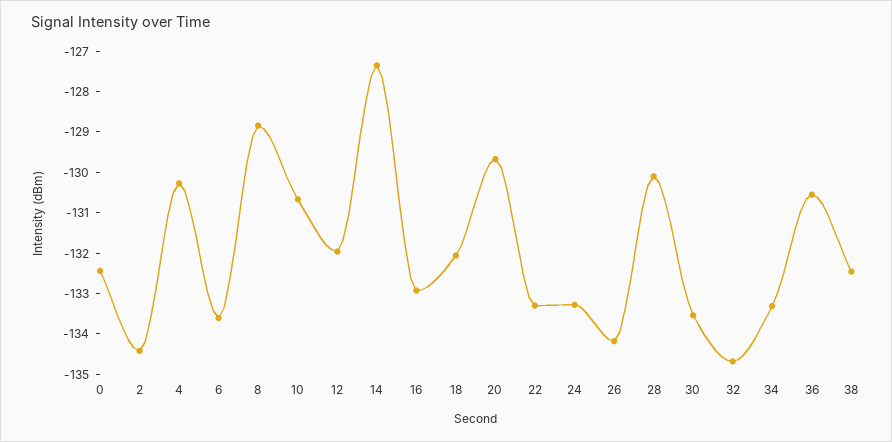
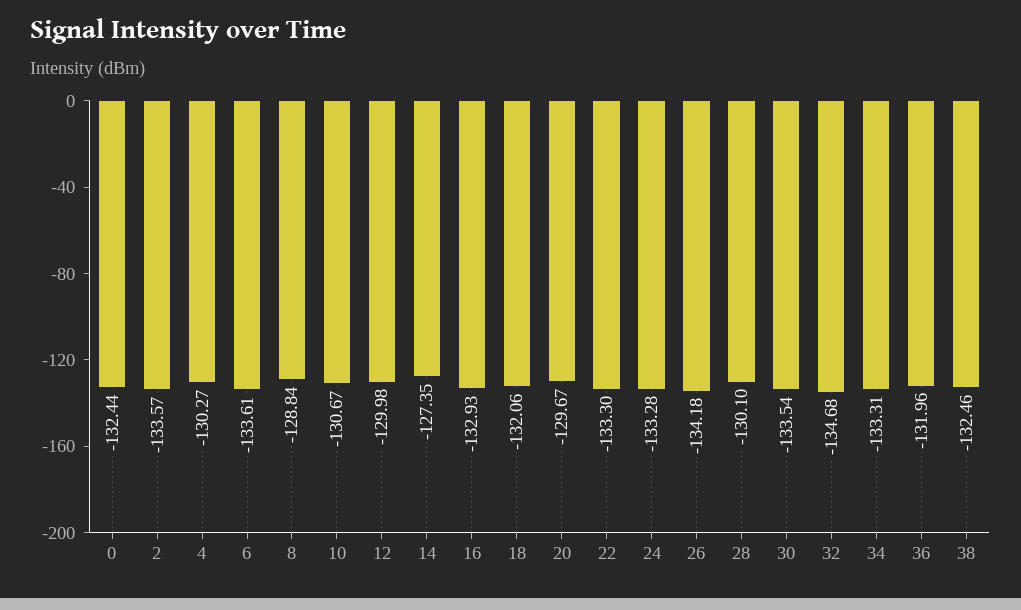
2: -134.4 -> -133.57
12: -132 -> -129.98
36: -130.6 -> -131.96

